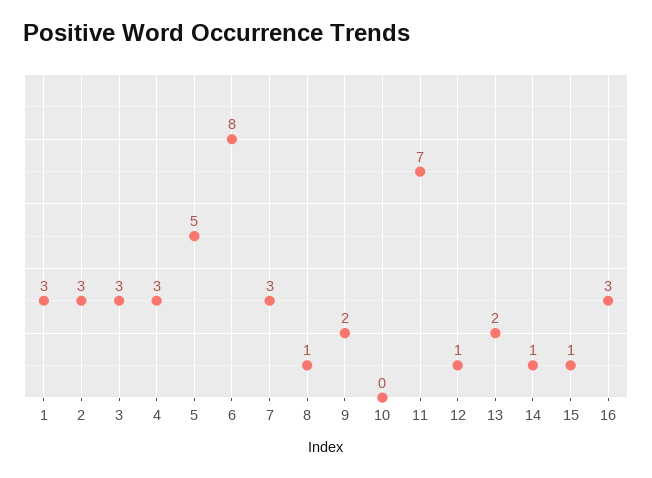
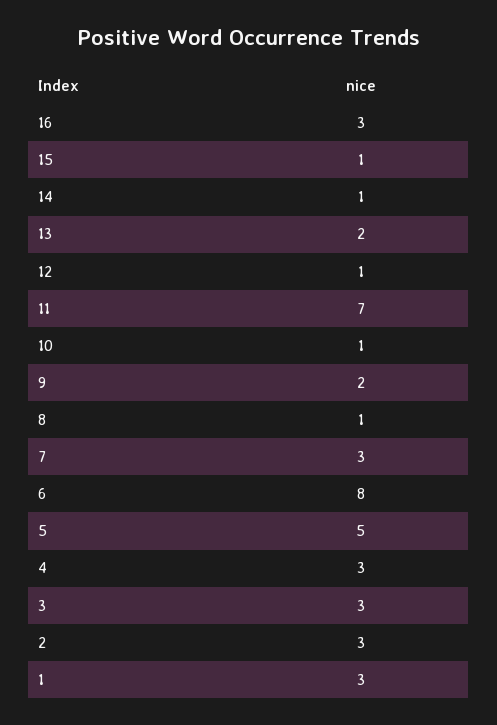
10: 0 -> 1

